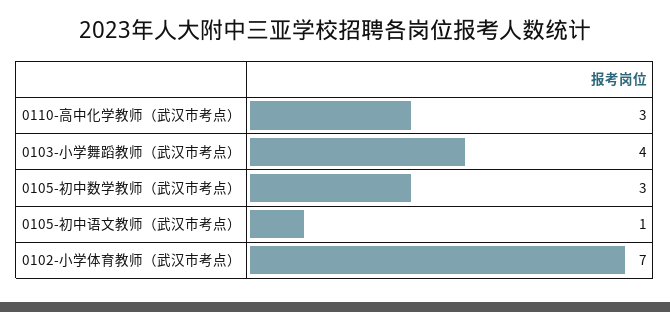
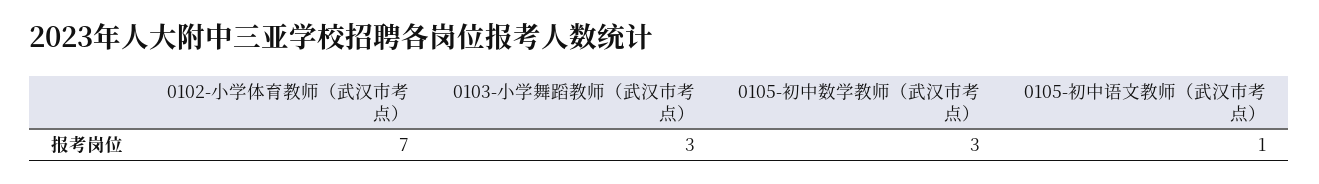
0110-高中化学教师（武汉市考点）: 3 -> none
0103-小学舞蹈教师（武汉市考点）: 4 -> 3

